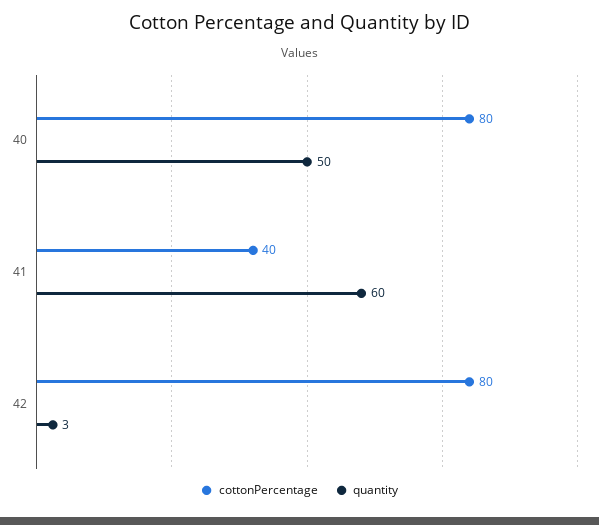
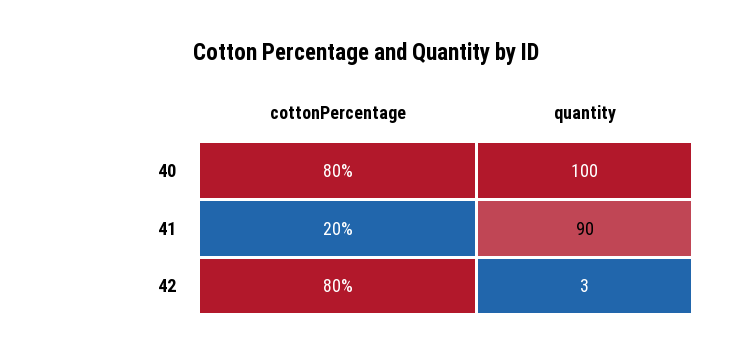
quantity, 40: 50 -> 100
cottonPercentage, 41: 40 -> 20
quantity, 41: 60 -> 90

